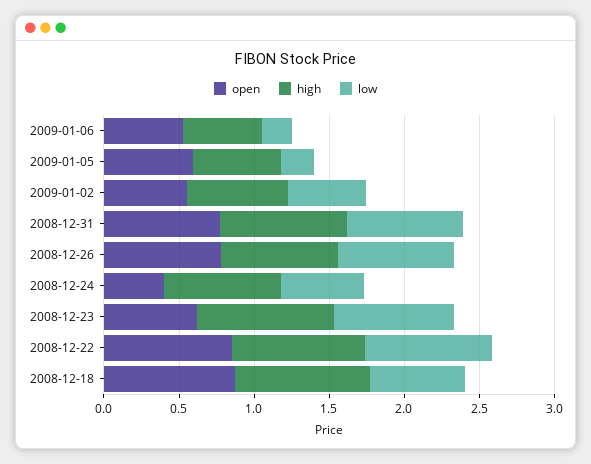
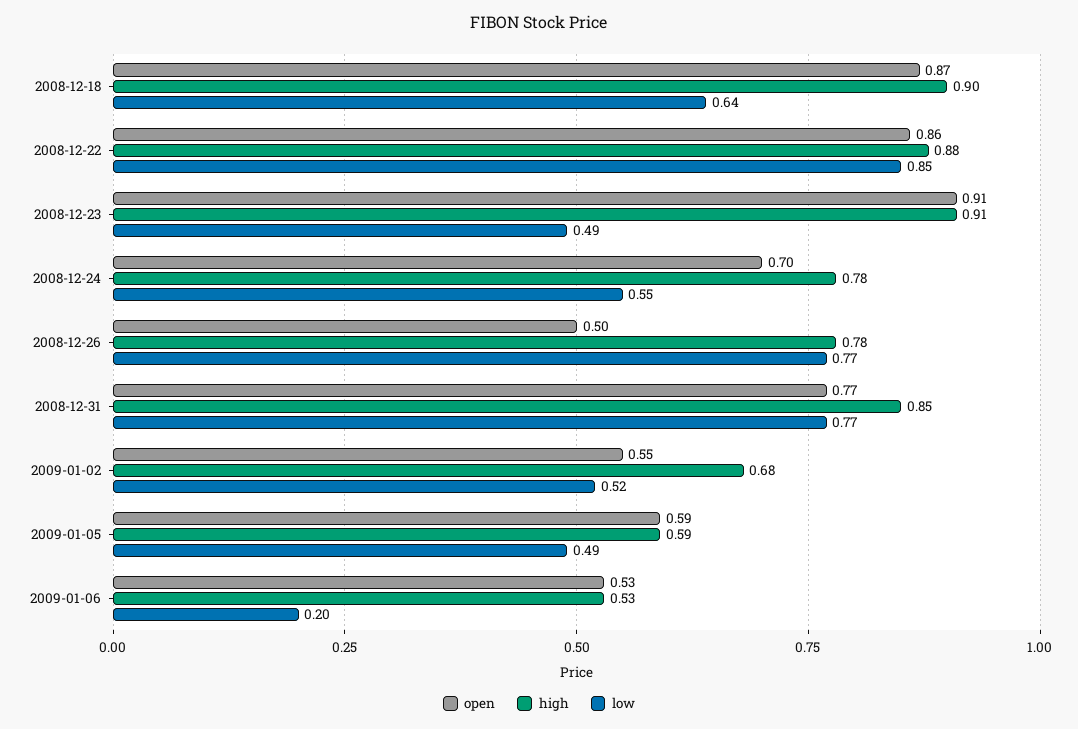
low, 2009-01-05: 0.2 -> 0.49
open, 2008-12-26: 0.8 -> 0.5
open, 2008-12-24: 0.4 -> 0.7
open, 2008-12-23: 0.6 -> 0.91
low, 2008-12-23: 0.8 -> 0.49

